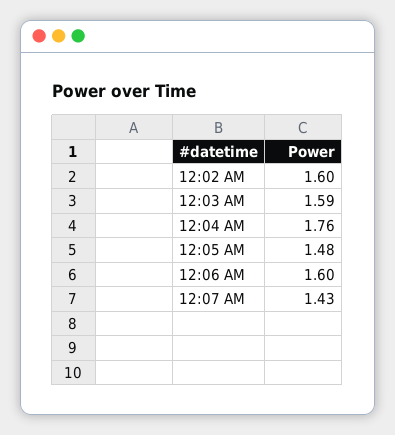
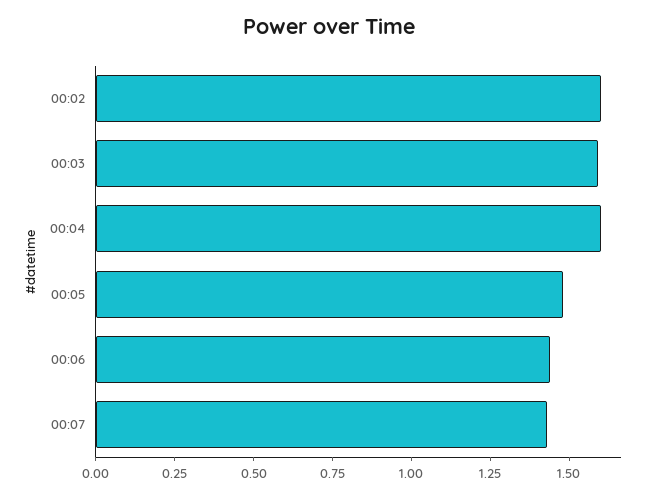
12:04 AM: 1.76 -> 1.6
12:06 AM: 1.6 -> 1.45

